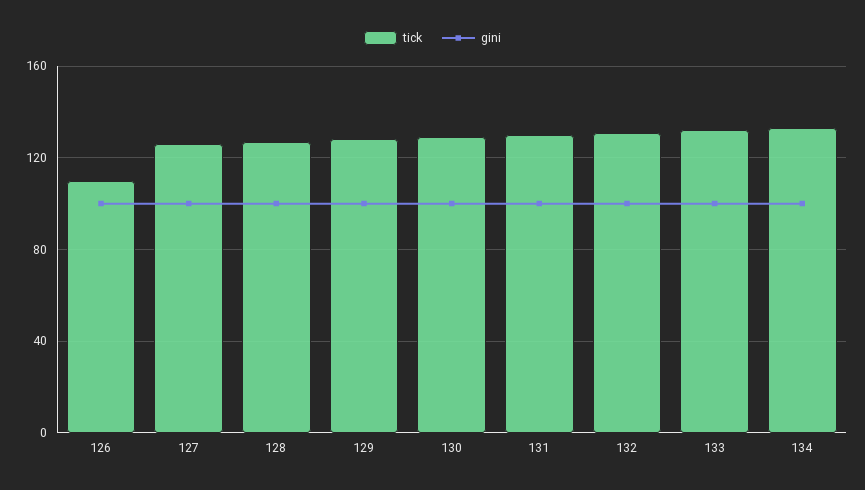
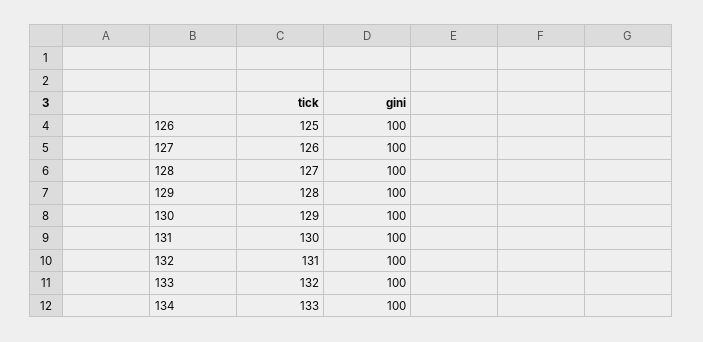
tick, 126: 110 -> 125

